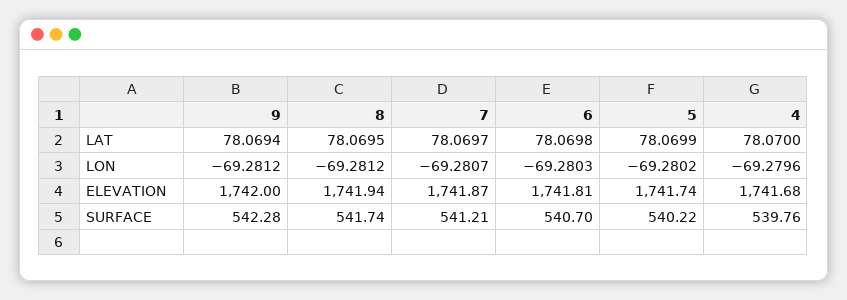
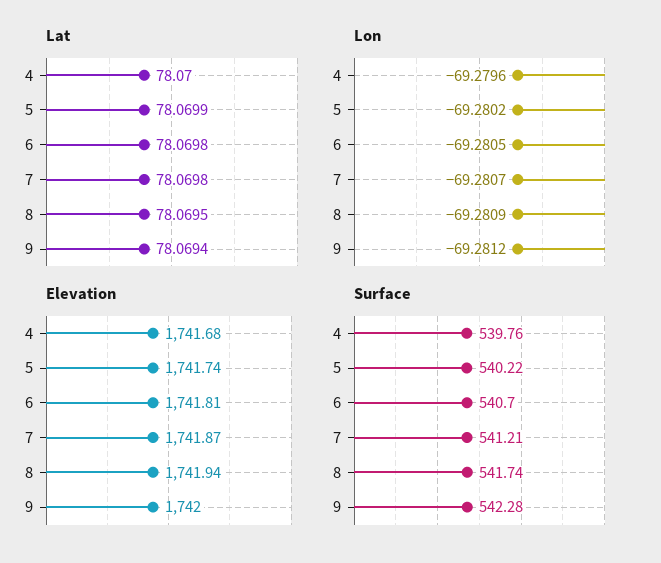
LAT, 7: 78.0697 -> 78.0698
LON, 8: -69.2812 -> -69.2809
LON, 6: -69.2803 -> -69.2805

